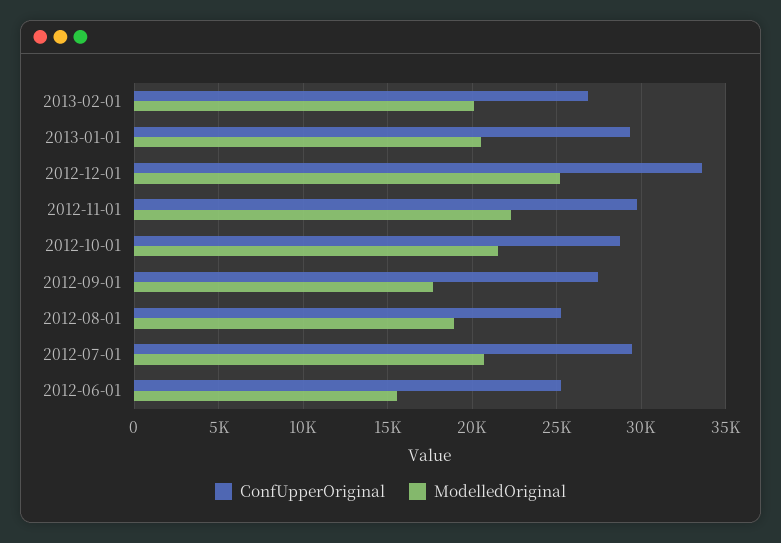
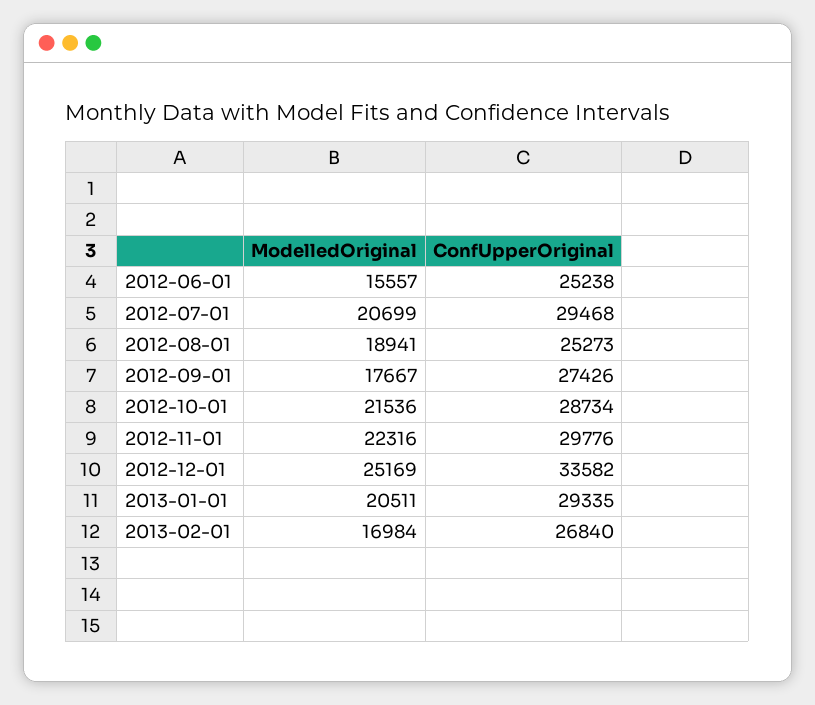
ModelledOriginal, 2013-02-01: 20000 -> 16984

